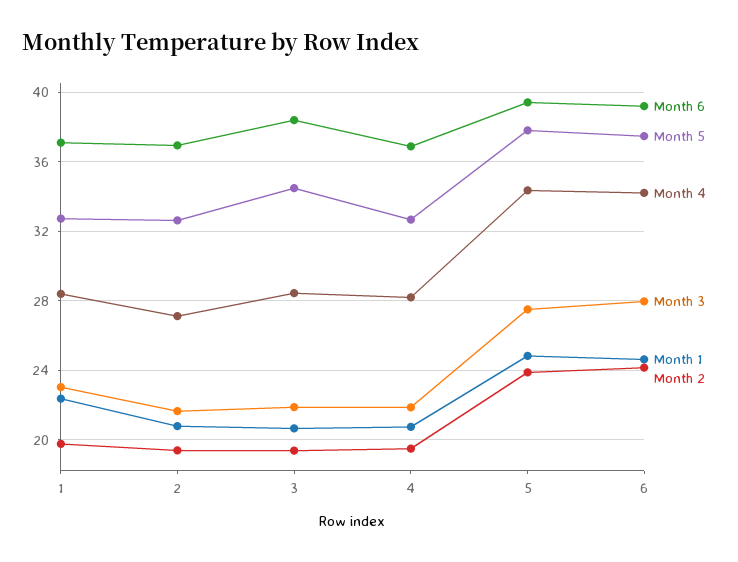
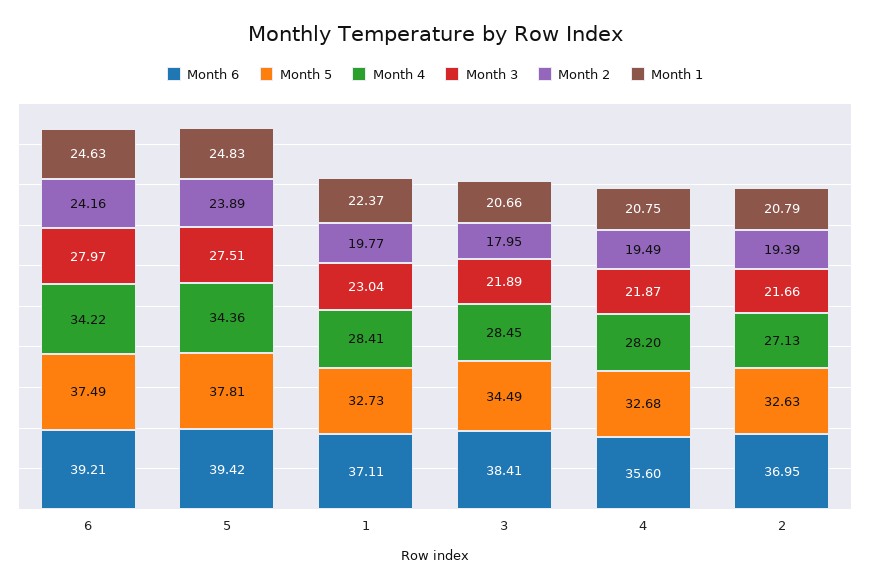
Month 2, 3: 19.5 -> 17.95
Month 6, 4: 37 -> 35.6

